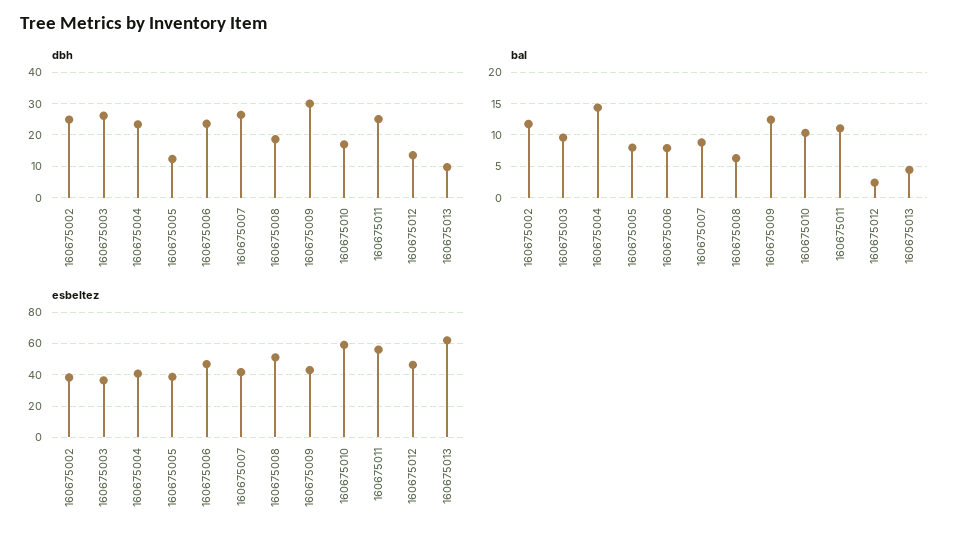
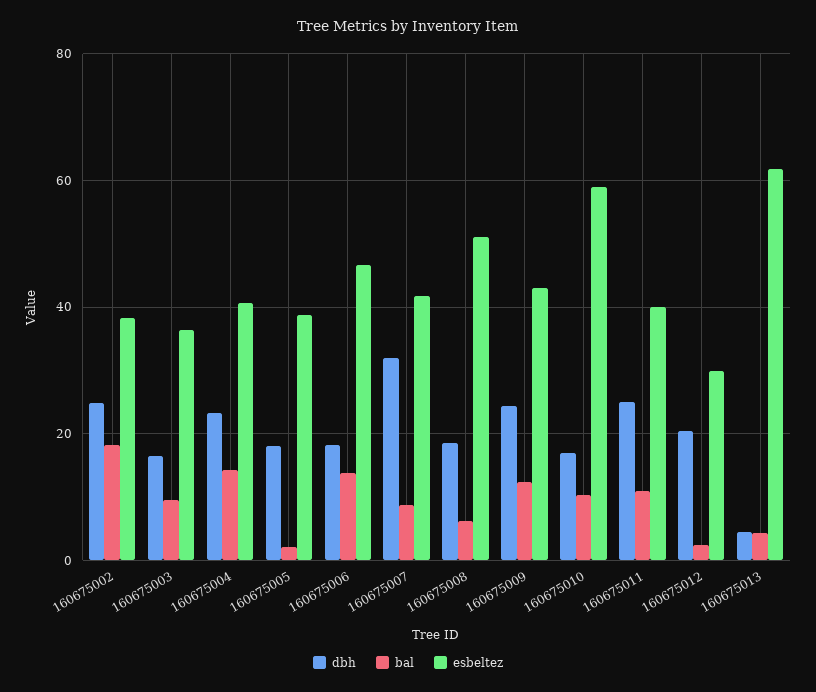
dbh, 160675003: 26 -> 16
dbh, 160675005: 12 -> 18
dbh, 160675006: 24 -> 18
dbh, 160675007: 26 -> 32
dbh, 160675009: 30 -> 24
dbh, 160675012: 14 -> 20
dbh, 160675013: 10 -> 4
bal, 160675002: 12 -> 18
bal, 160675005: 8 -> 2
bal, 160675006: 8 -> 14
esbeltez, 160675011: 55 -> 40
esbeltez, 160675012: 45 -> 30

